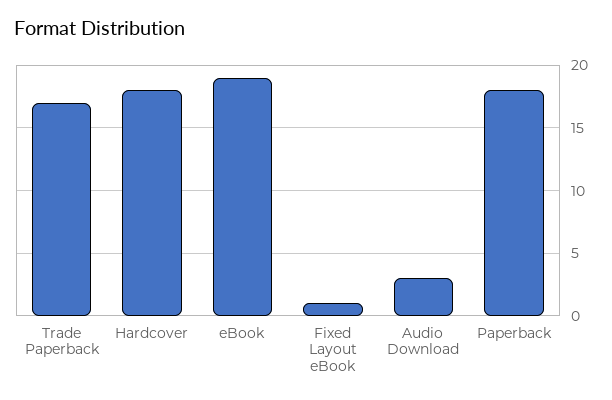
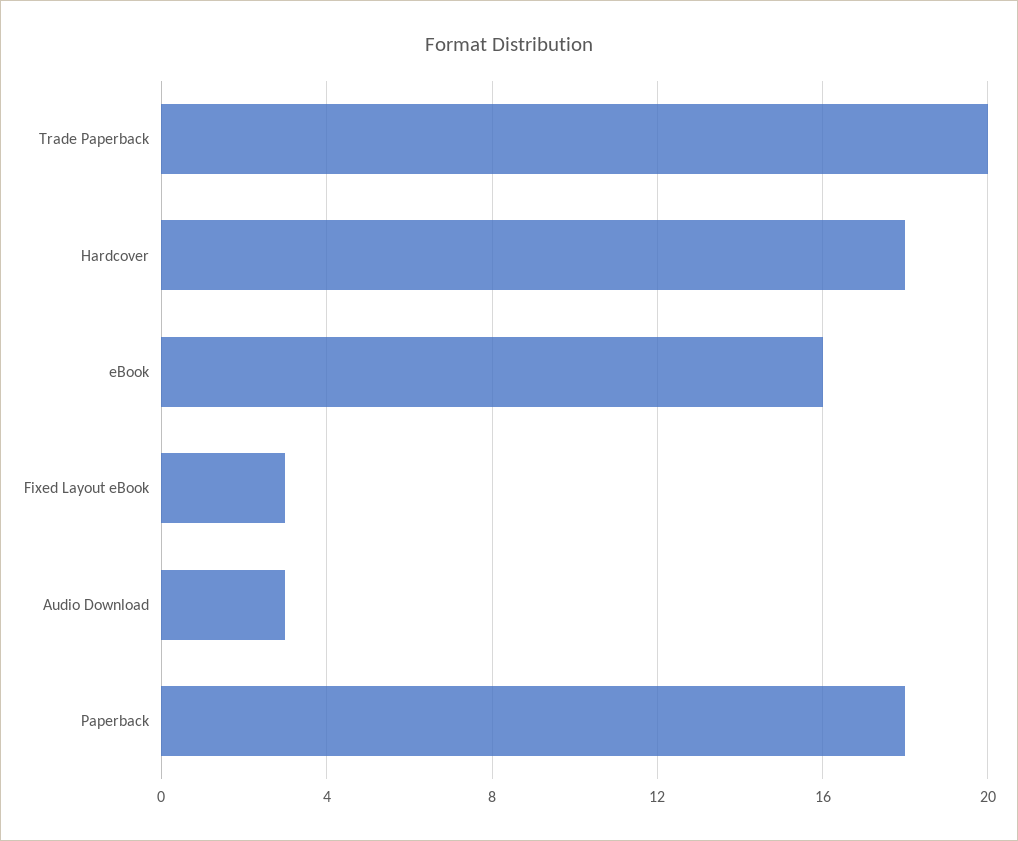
Trade Paperback: 17 -> 20
eBook: 19 -> 16
Fixed Layout eBook: 1 -> 3

